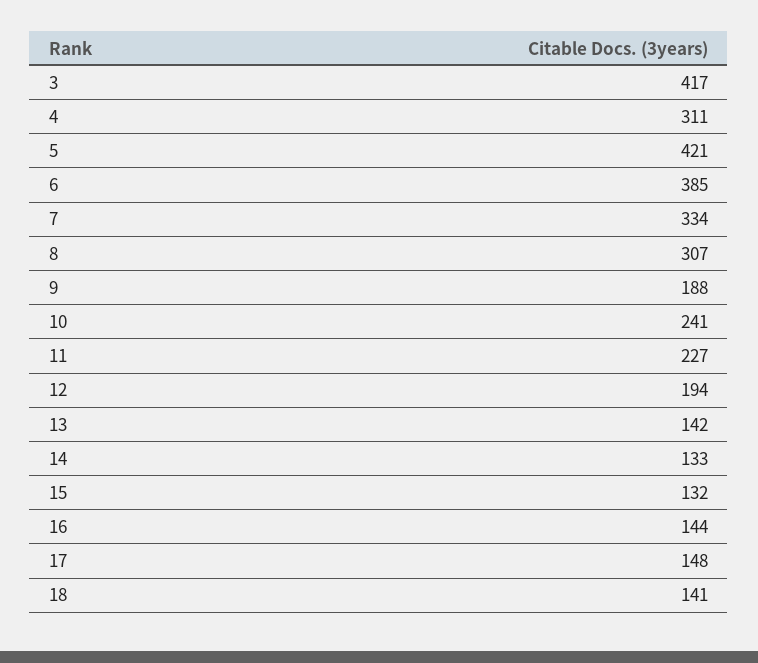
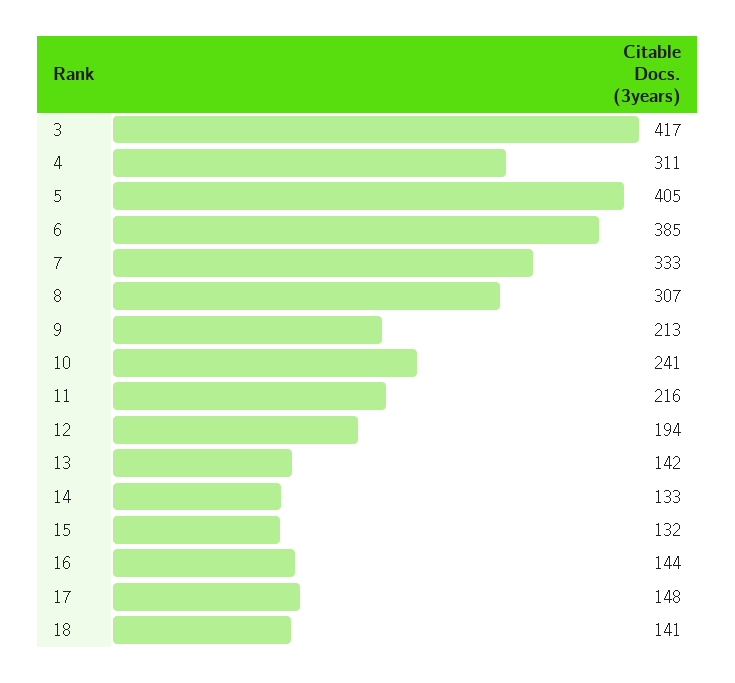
5: 421 -> 405
7: 334 -> 333
9: 188 -> 213
11: 227 -> 216

